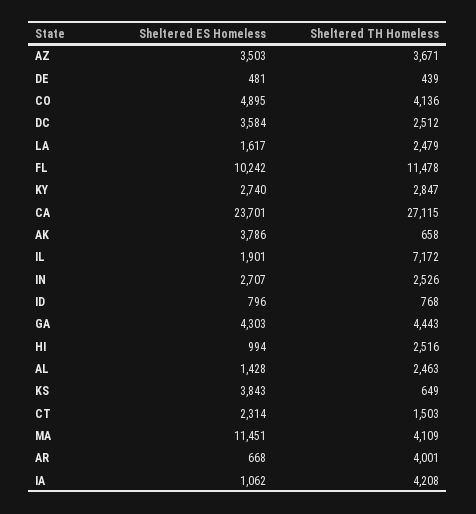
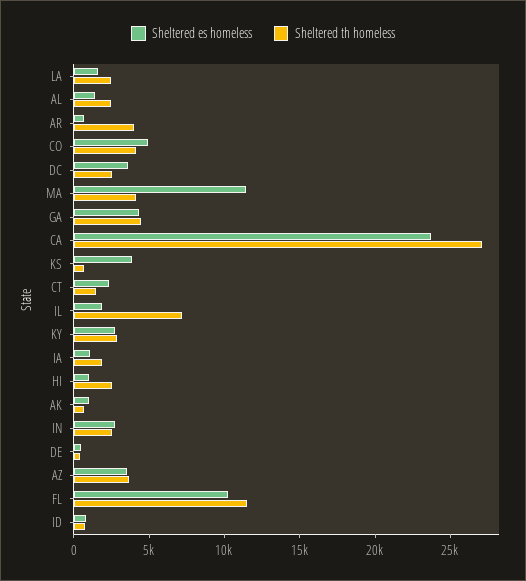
Sheltered ES Homeless, AK: 3786 -> 1000
Sheltered TH Homeless, IA: 4208 -> 2000

